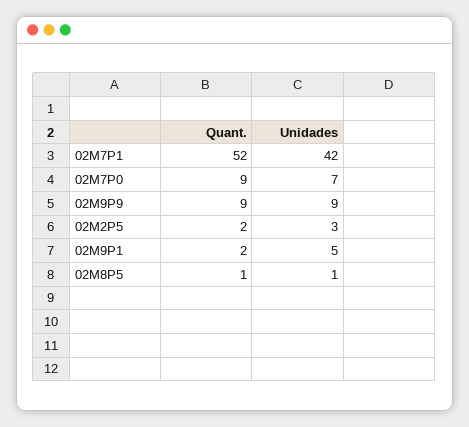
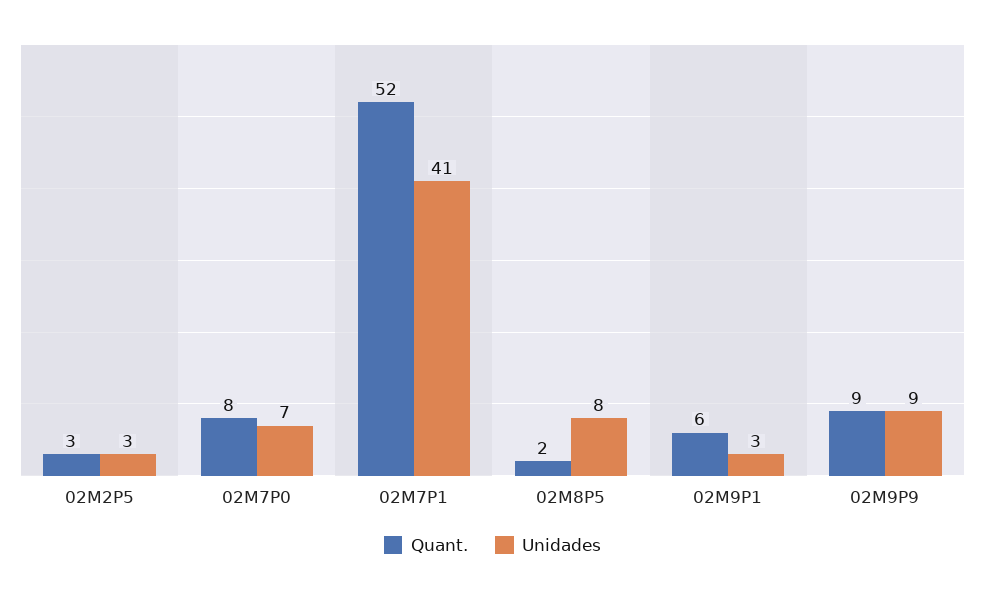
Unidades, 02M7P1: 42 -> 41
Quant., 02M7P0: 9 -> 8
Quant., 02M2P5: 2 -> 3
Quant., 02M9P1: 2 -> 6
Unidades, 02M9P1: 5 -> 3
Quant., 02M8P5: 1 -> 2
Unidades, 02M8P5: 1 -> 8

